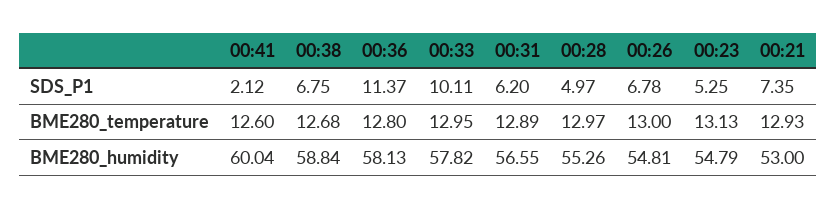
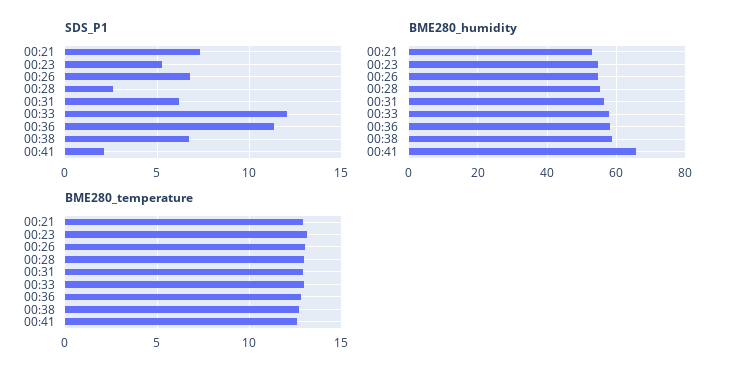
SDS_P1, 00:33: 10.11 -> 12
SDS_P1, 00:28: 4.97 -> 2.5
BME280_humidity, 00:41: 60.04 -> 66

